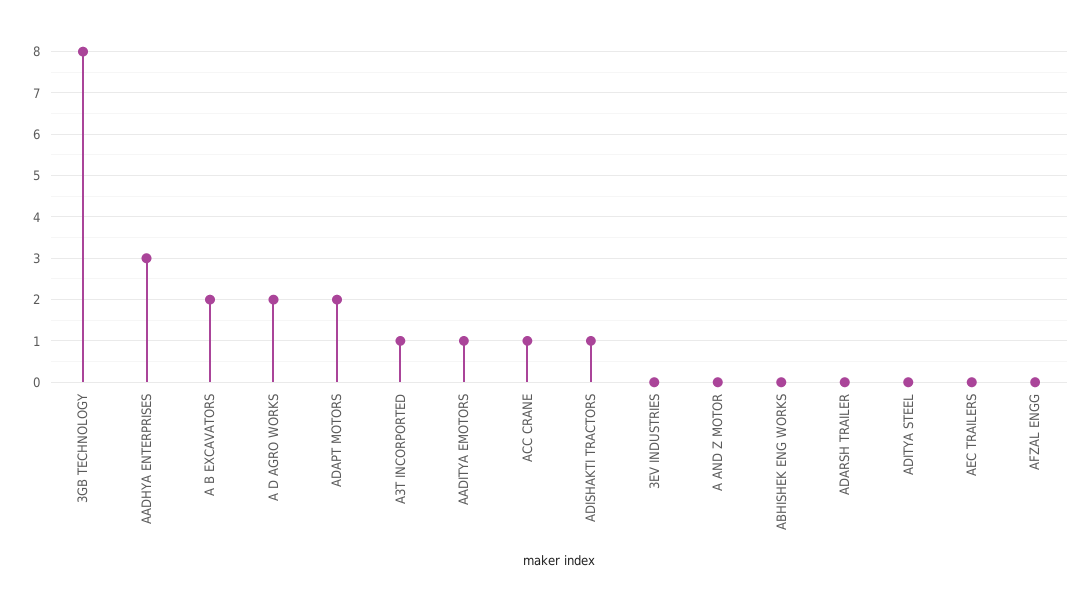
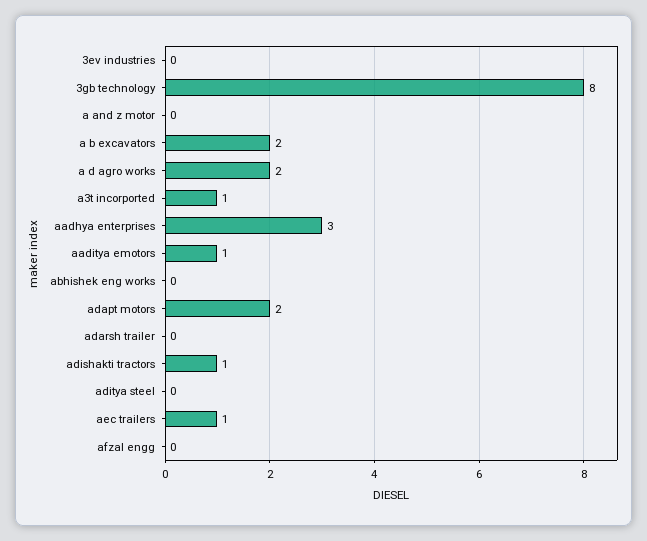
ACC CRANE: 1 -> none
AEC TRAILERS: 0 -> 1

